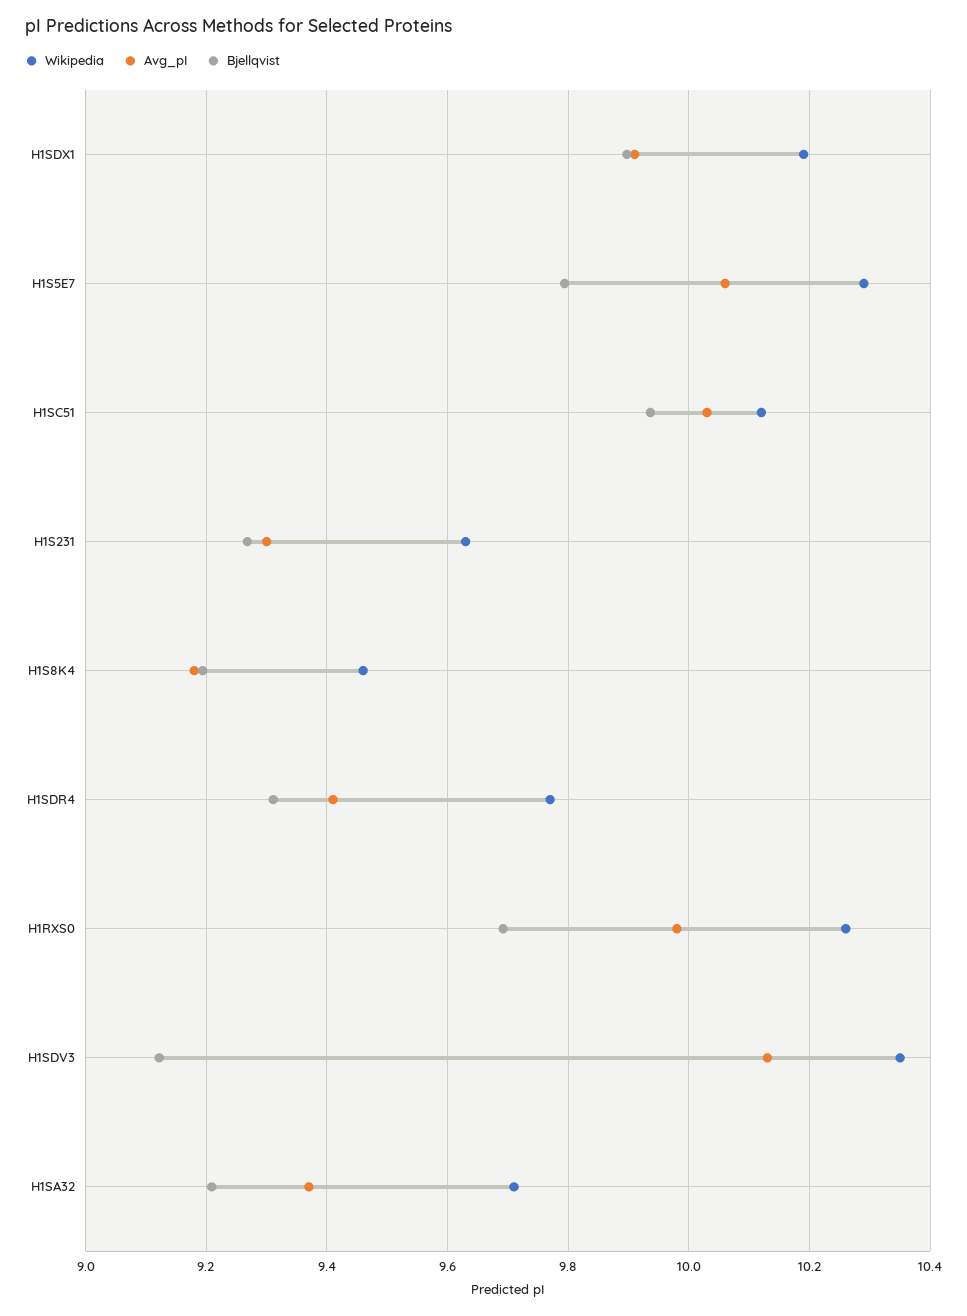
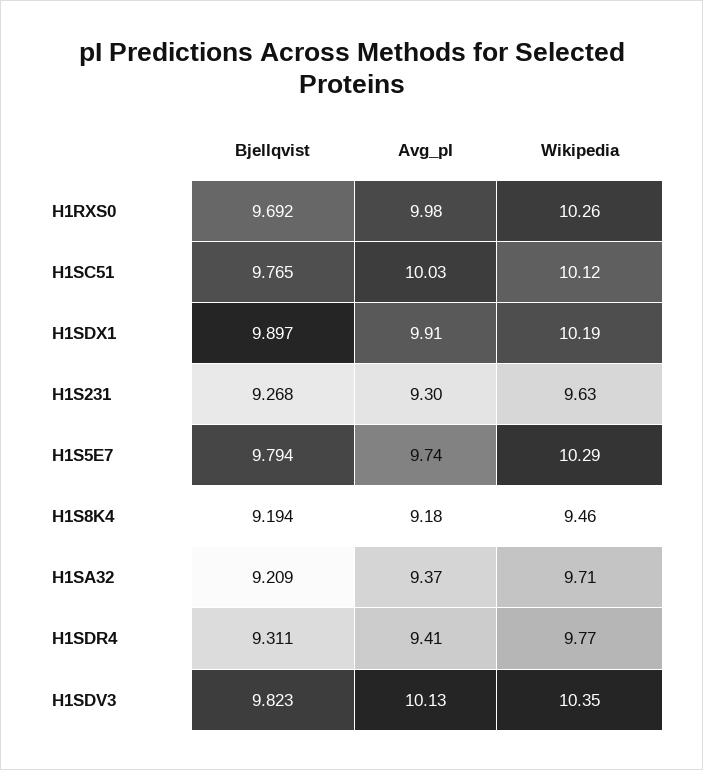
Avg_pI, H1S5E7: 10.06 -> 9.74
Bjellqvist, H1SC51: 9.94 -> 9.765
Bjellqvist, H1SDV3: 9.12 -> 9.823

